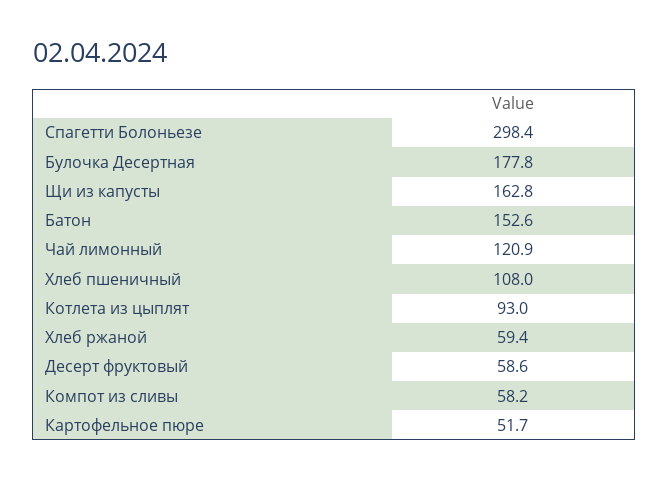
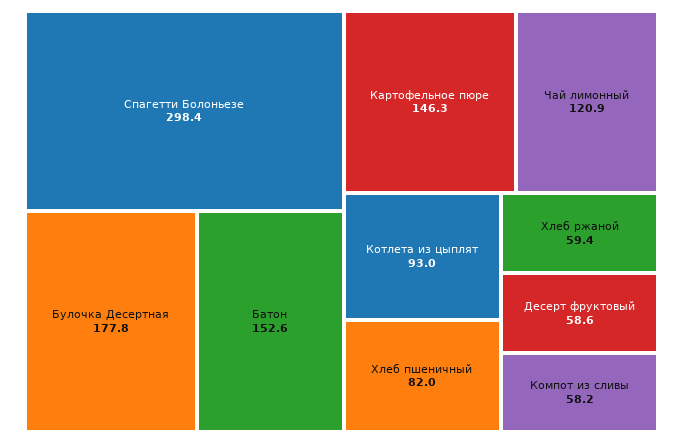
Щи из капусты: 162.8 -> none
Хлеб пшеничный: 108 -> 82
Картофельное пюре: 51.7 -> 146.3

